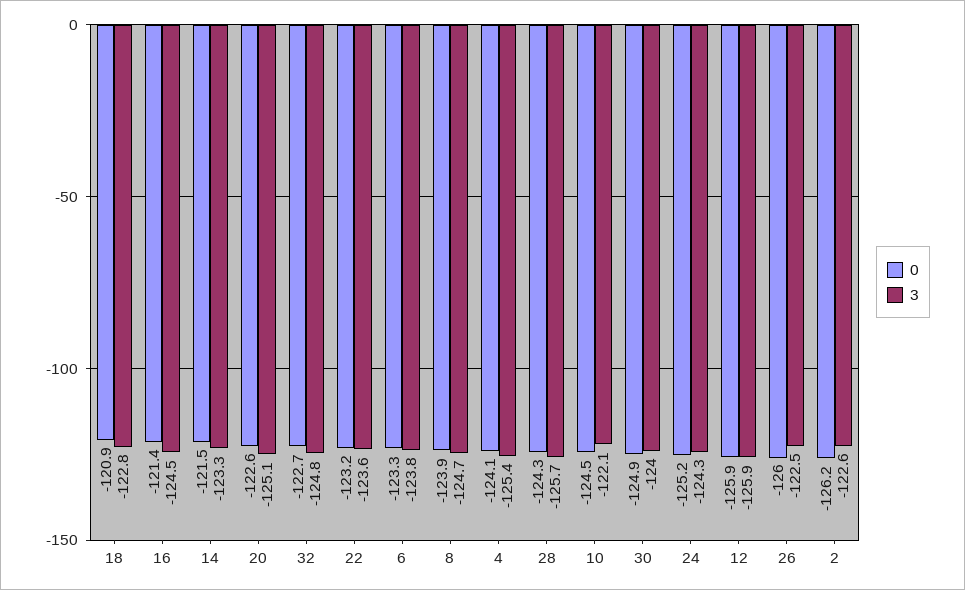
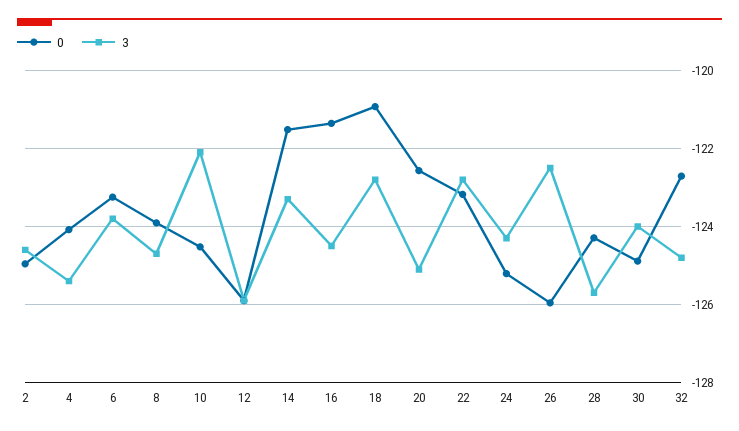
3, 22: -123.6 -> -122.8
0, 2: -126.2 -> -125
3, 2: -122.6 -> -124.6

